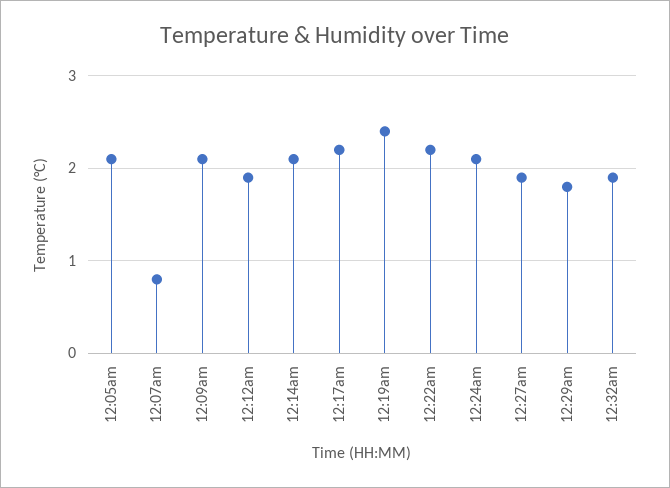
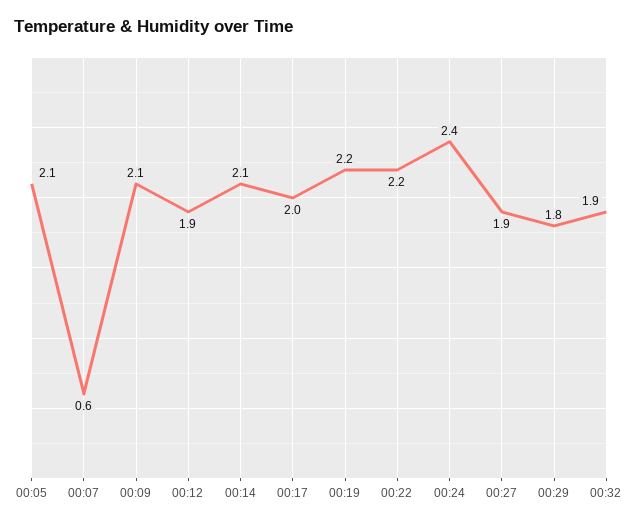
12:07am: 0.8 -> 0.6
12:17am: 2.2 -> 2
12:19am: 2.4 -> 2.2
12:24am: 2.1 -> 2.4

